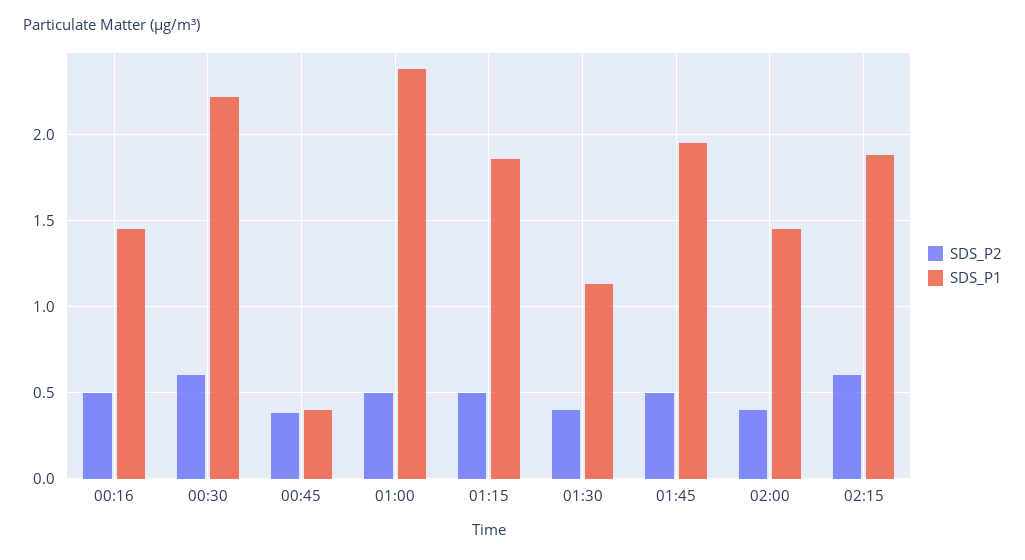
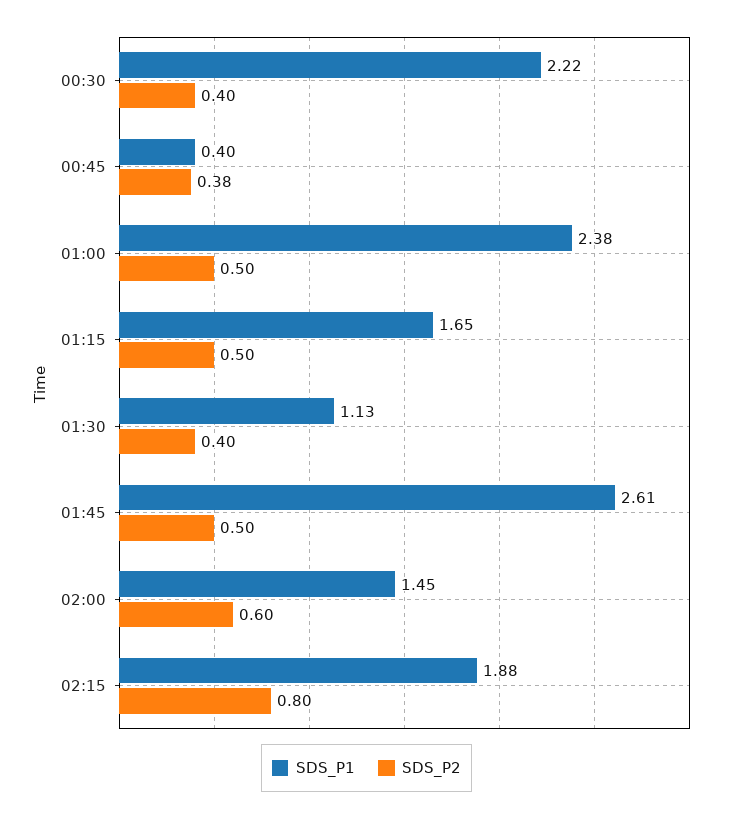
SDS_P2, 00:16: 0.5 -> none
SDS_P1, 00:16: 1.45 -> none
SDS_P2, 00:30: 0.6 -> 0.4
SDS_P1, 01:15: 1.85 -> 1.65
SDS_P1, 01:45: 1.95 -> 2.61
SDS_P2, 02:00: 0.4 -> 0.6
SDS_P2, 02:15: 0.6 -> 0.8

